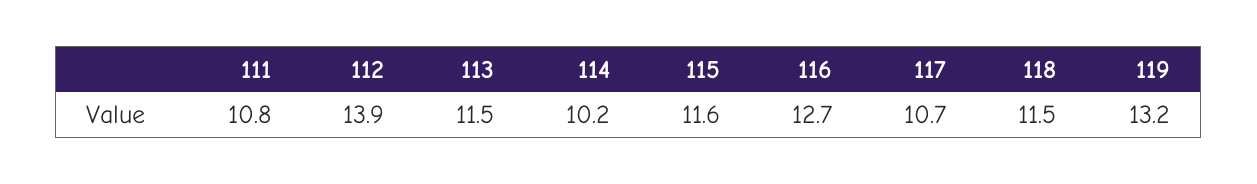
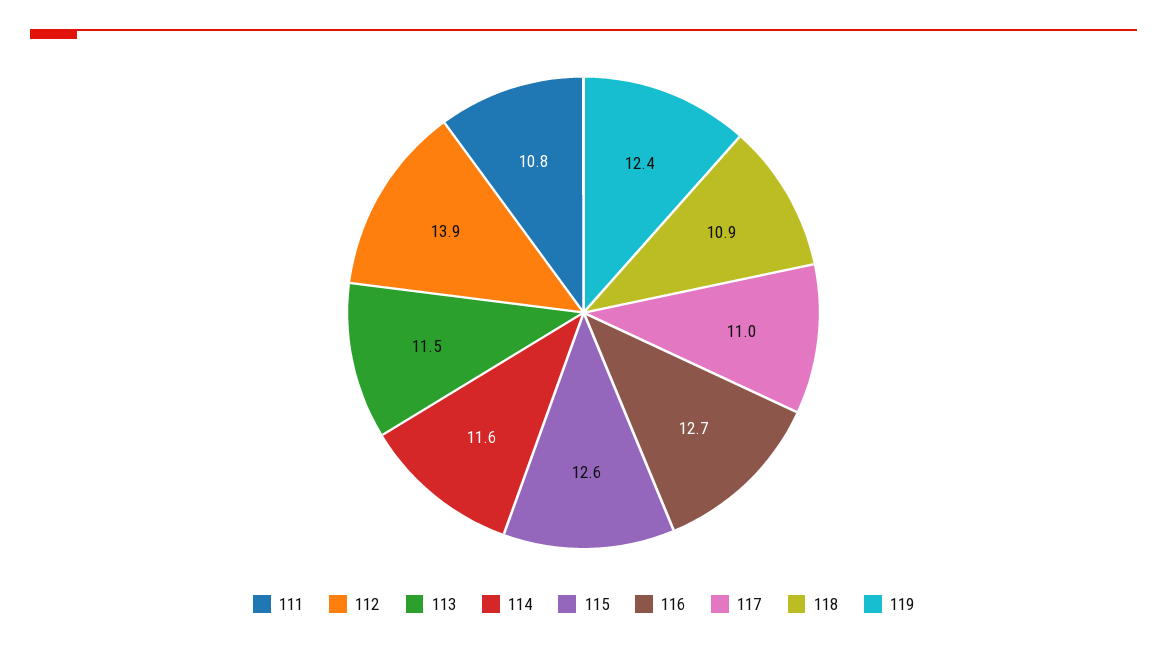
114: 10.2 -> 11.6
115: 11.6 -> 12.6
117: 10.7 -> 11
118: 11.5 -> 10.9
119: 13.2 -> 12.4

